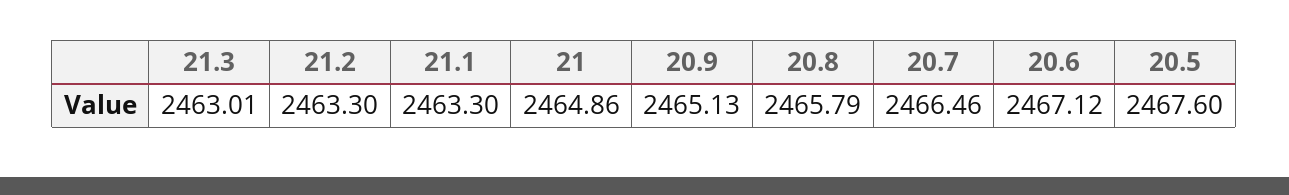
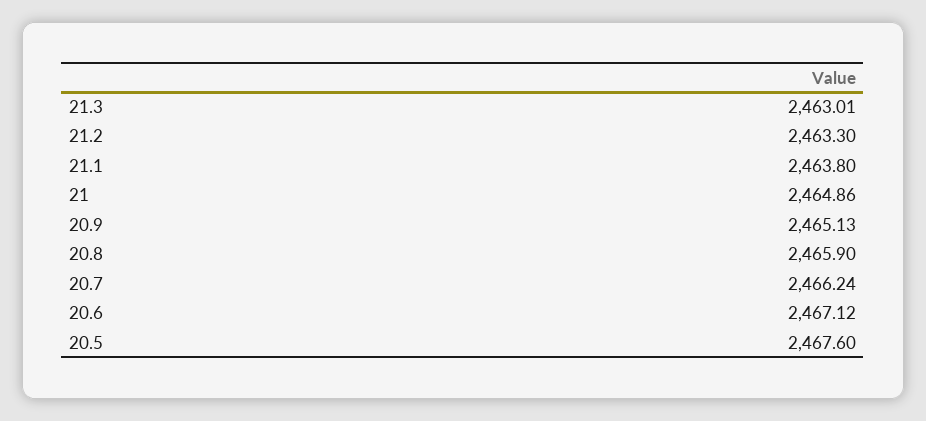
21.1: 2463.3 -> 2463.8
20.8: 2465.79 -> 2465.9
20.7: 2466.46 -> 2466.24

